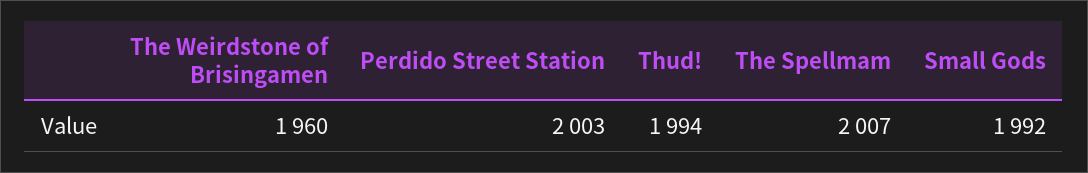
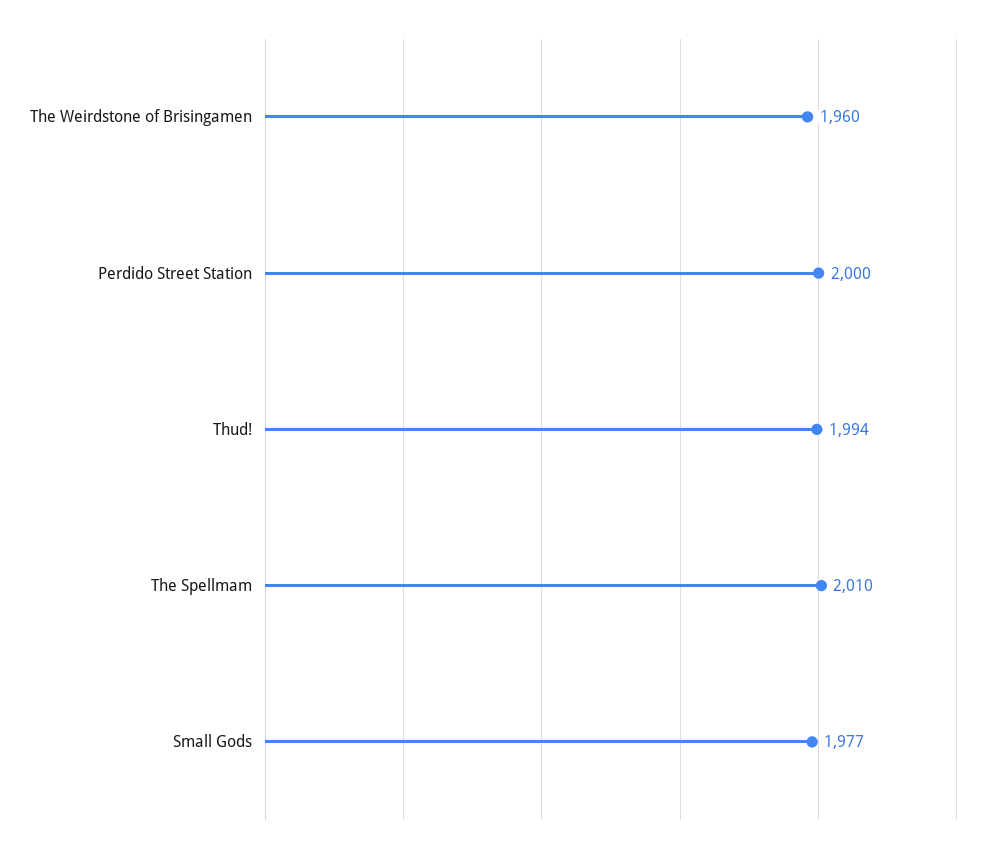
Perdido Street Station: 2003 -> 2000
The Spellmam: 2007 -> 2010
Small Gods: 1992 -> 1977

